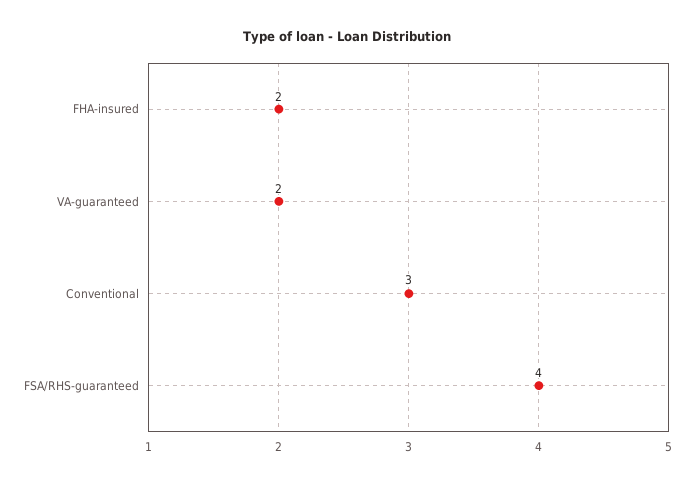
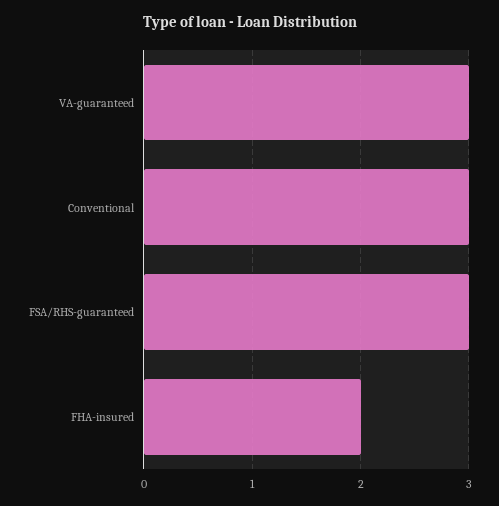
VA-guaranteed: 2 -> 3
FSA/RHS-guaranteed: 4 -> 3

